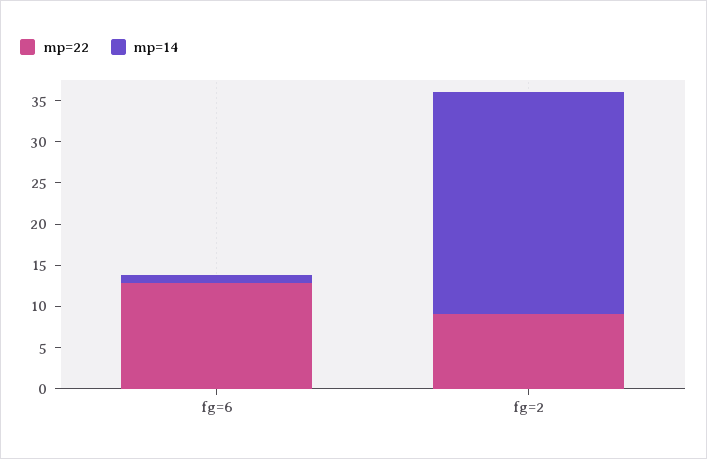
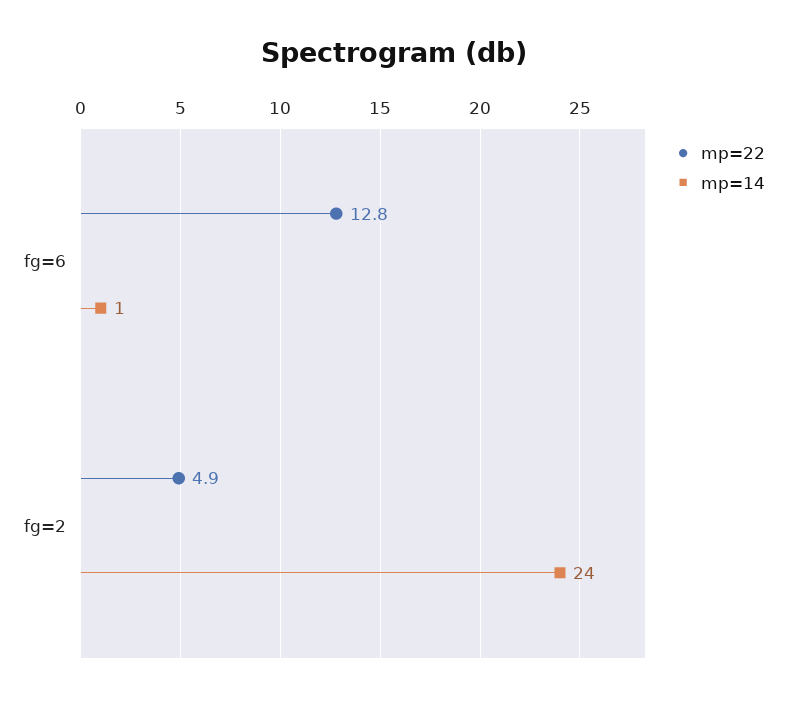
mp=22, fg=2: 9 -> 4.9
mp=14, fg=2: 27 -> 24

